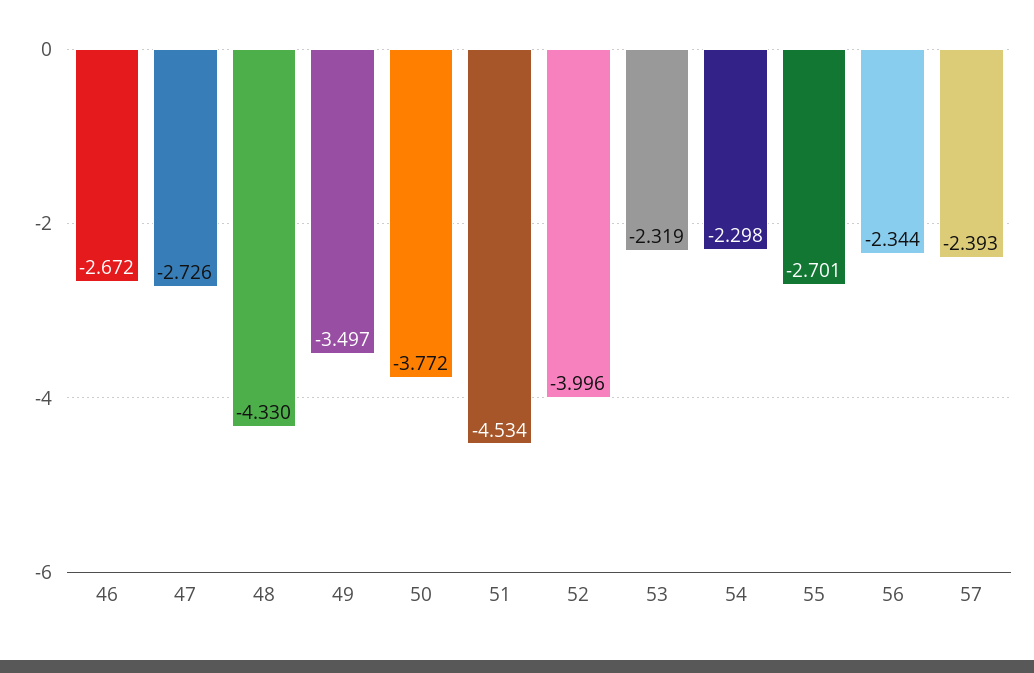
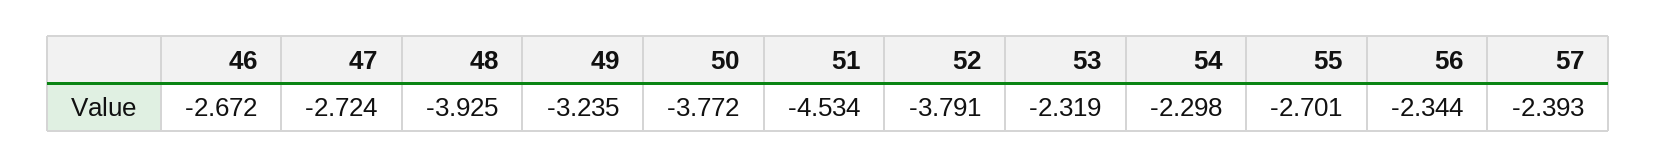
47: -2.726 -> -2.724
48: -4.33 -> -3.925
49: -3.497 -> -3.235
52: -3.996 -> -3.791

